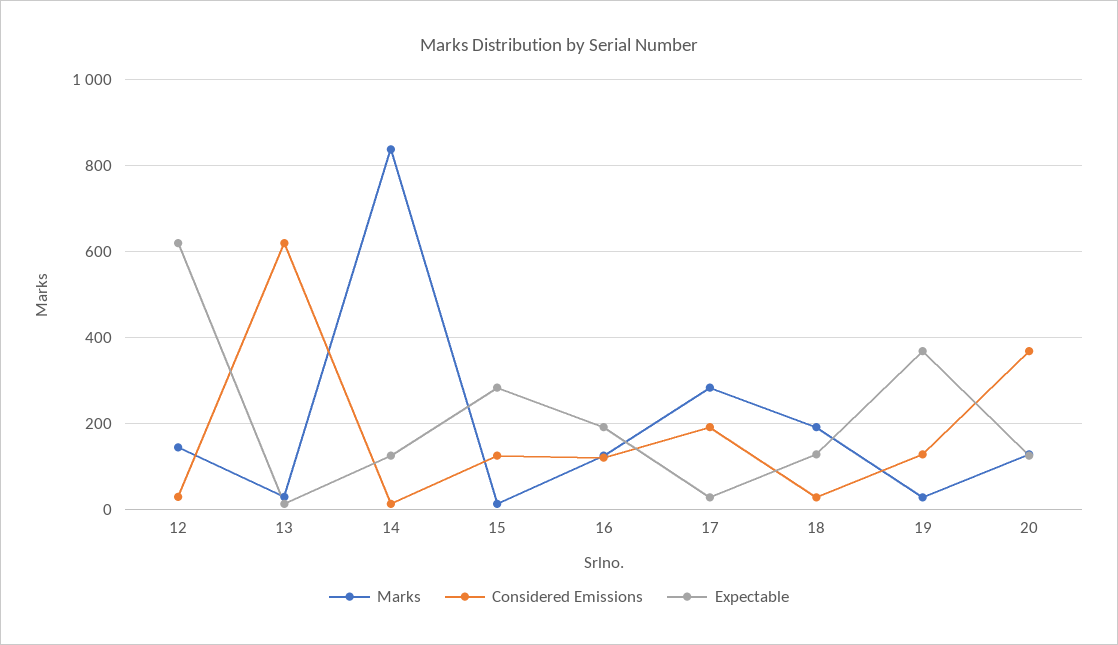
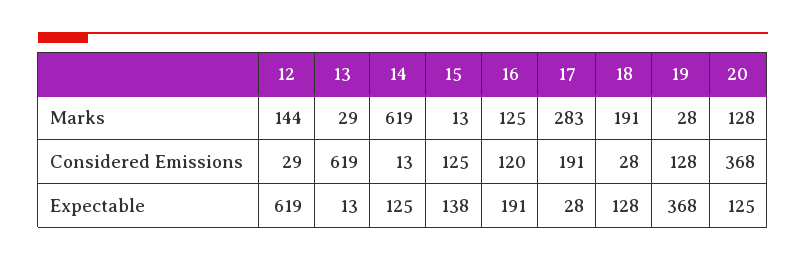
Marks, 14: 840 -> 619
Expectable, 15: 280 -> 138

